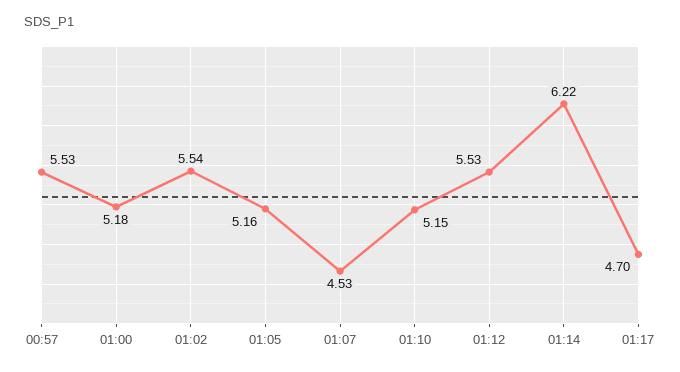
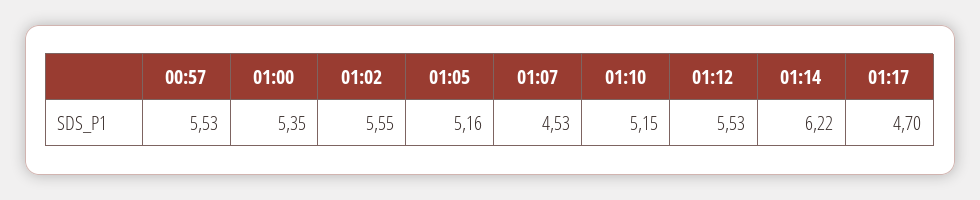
01:00: 5.18 -> 5.35
01:02: 5.54 -> 5.55

